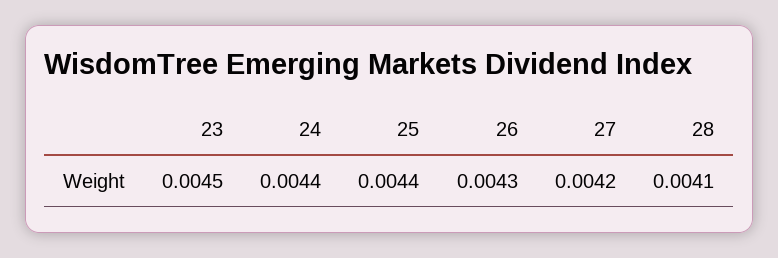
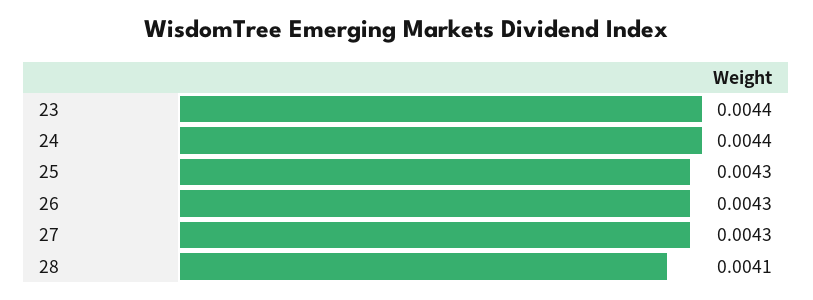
23: 0.0045 -> 0.0044
25: 0.0044 -> 0.0043
27: 0.0042 -> 0.0043

